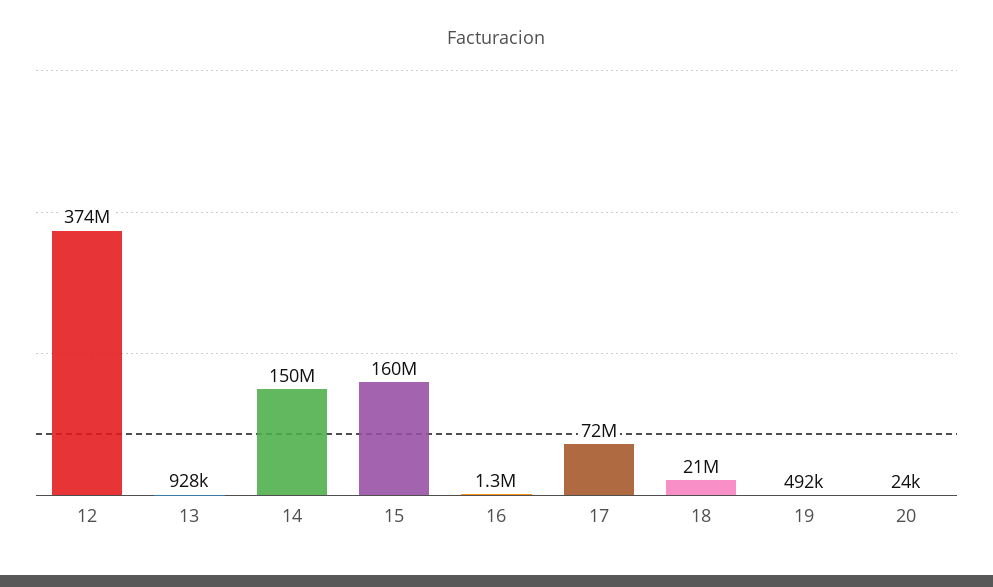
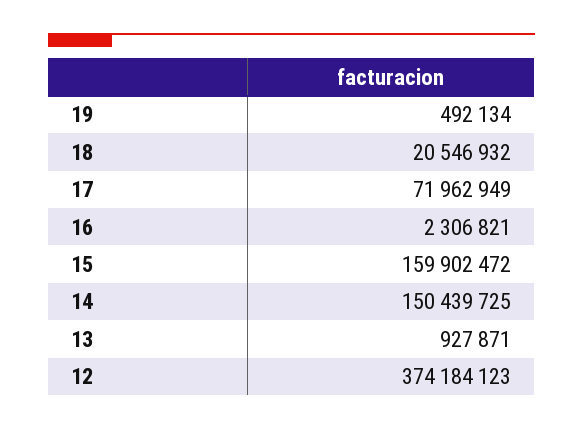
16: 1300000 -> 2306821
20: 24000 -> none

